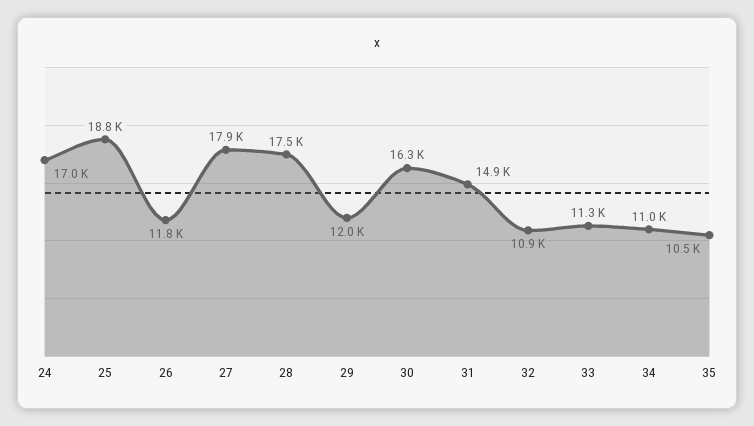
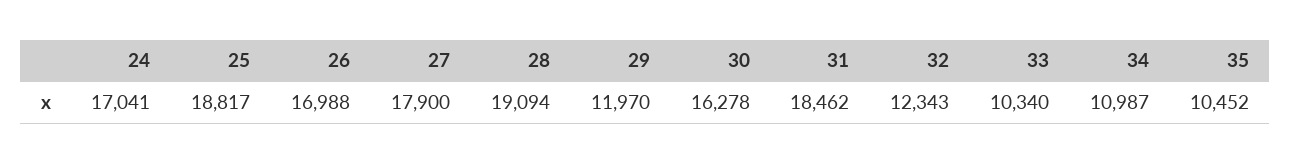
26: 11800 -> 16988
28: 17500 -> 19094
31: 14900 -> 18462
32: 10900 -> 12343
33: 11300 -> 10340

